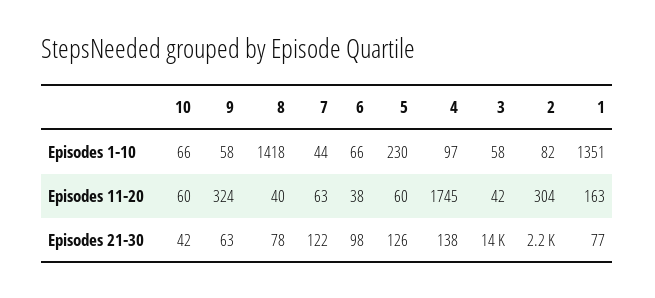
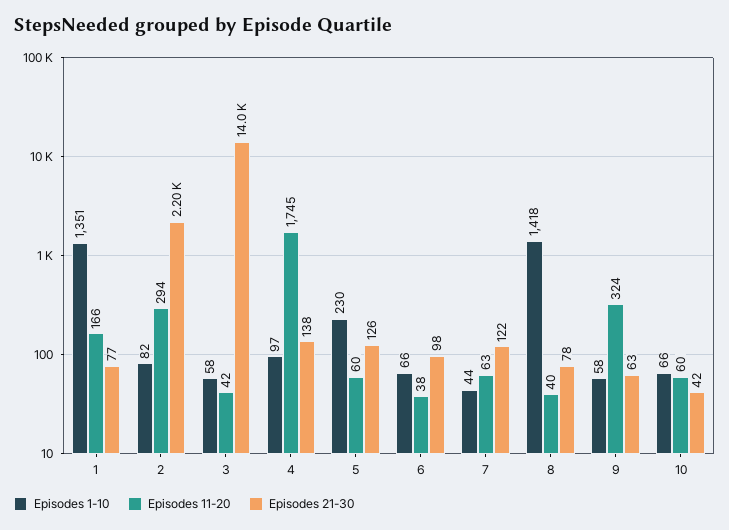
Episodes 11-20, 2: 304 -> 294
Episodes 11-20, 1: 163 -> 166

